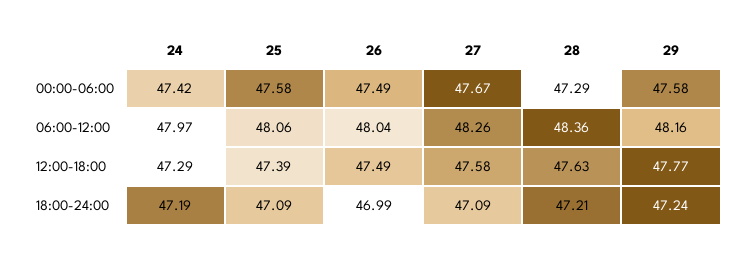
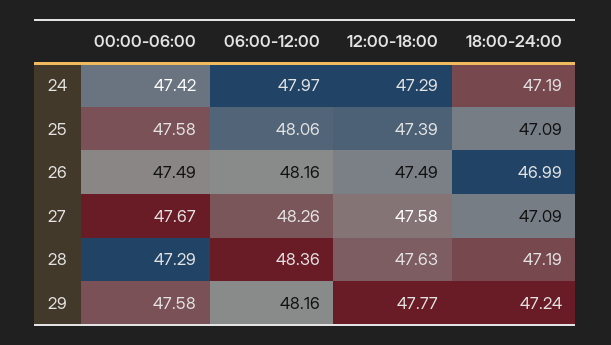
26, 06:00-12:00: 48.04 -> 48.16
28, 18:00-24:00: 47.21 -> 47.19

